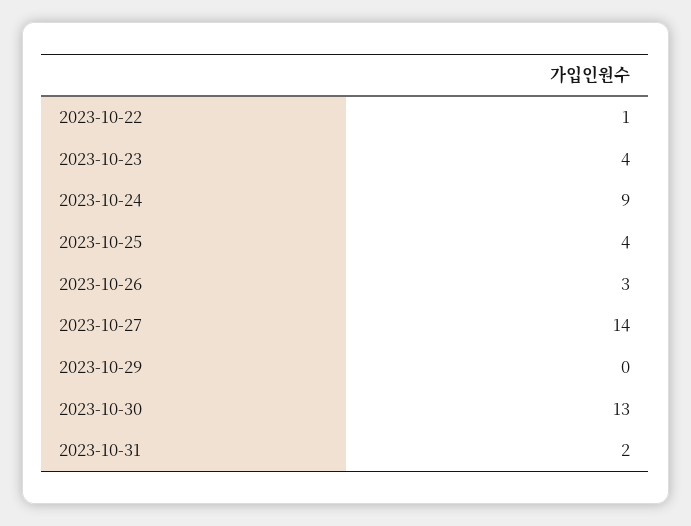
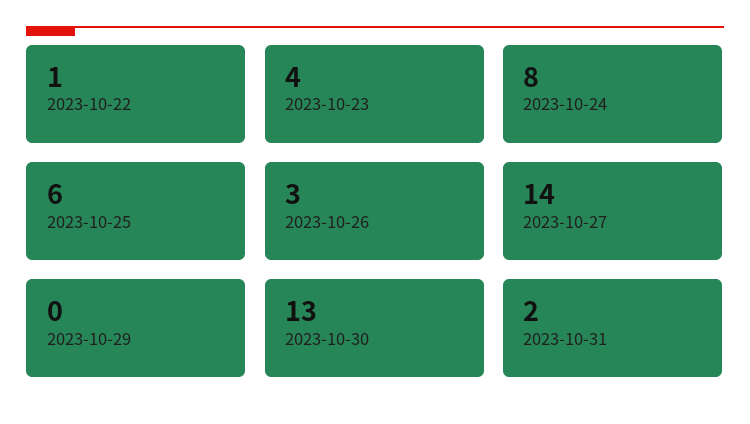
2023-10-24: 9 -> 8
2023-10-25: 4 -> 6

